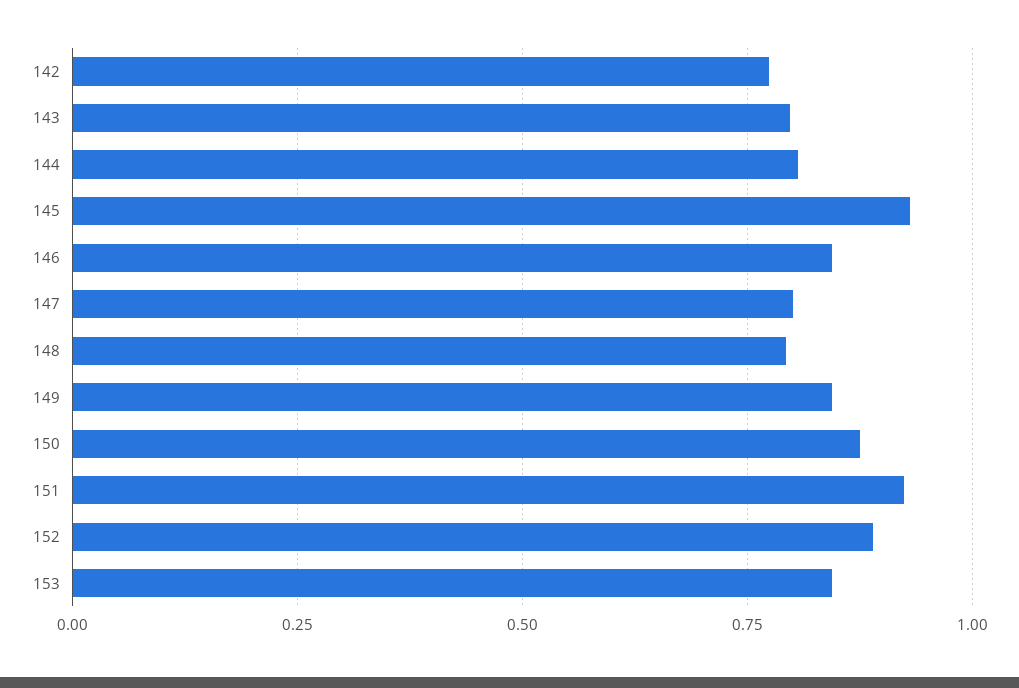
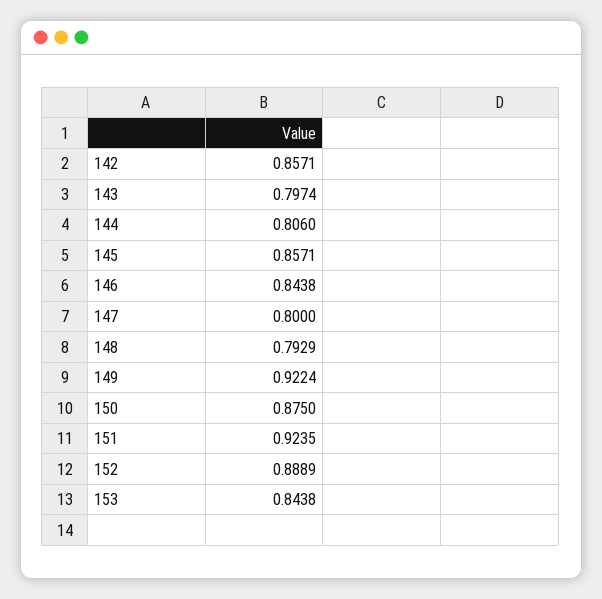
142: 0.775 -> 0.8571
145: 0.925 -> 0.8571
149: 0.85 -> 0.9224

